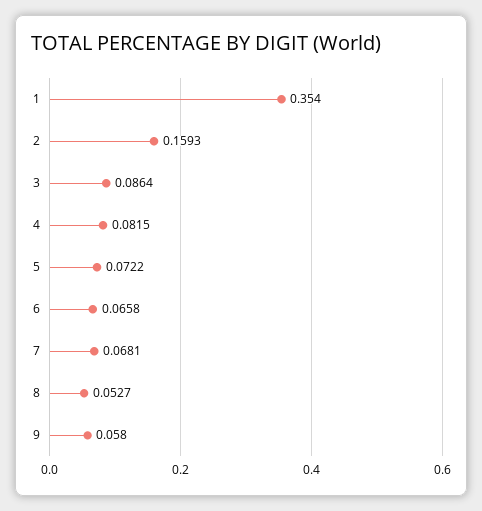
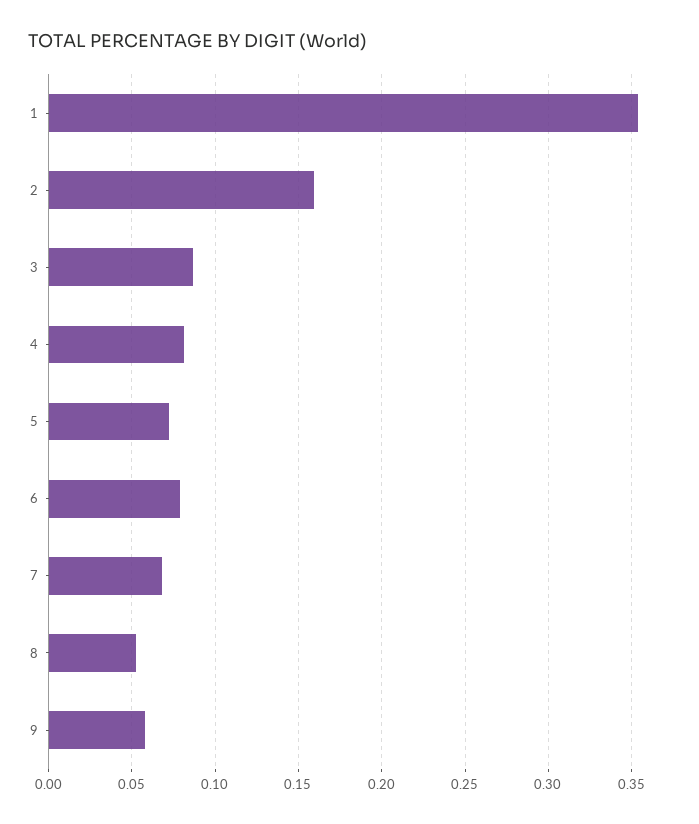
6: 0.0658 -> 0.08

